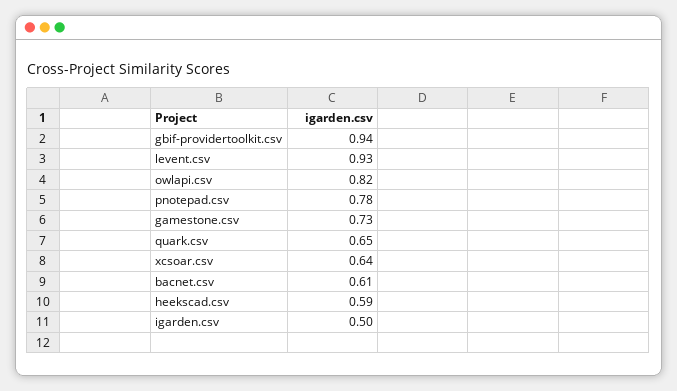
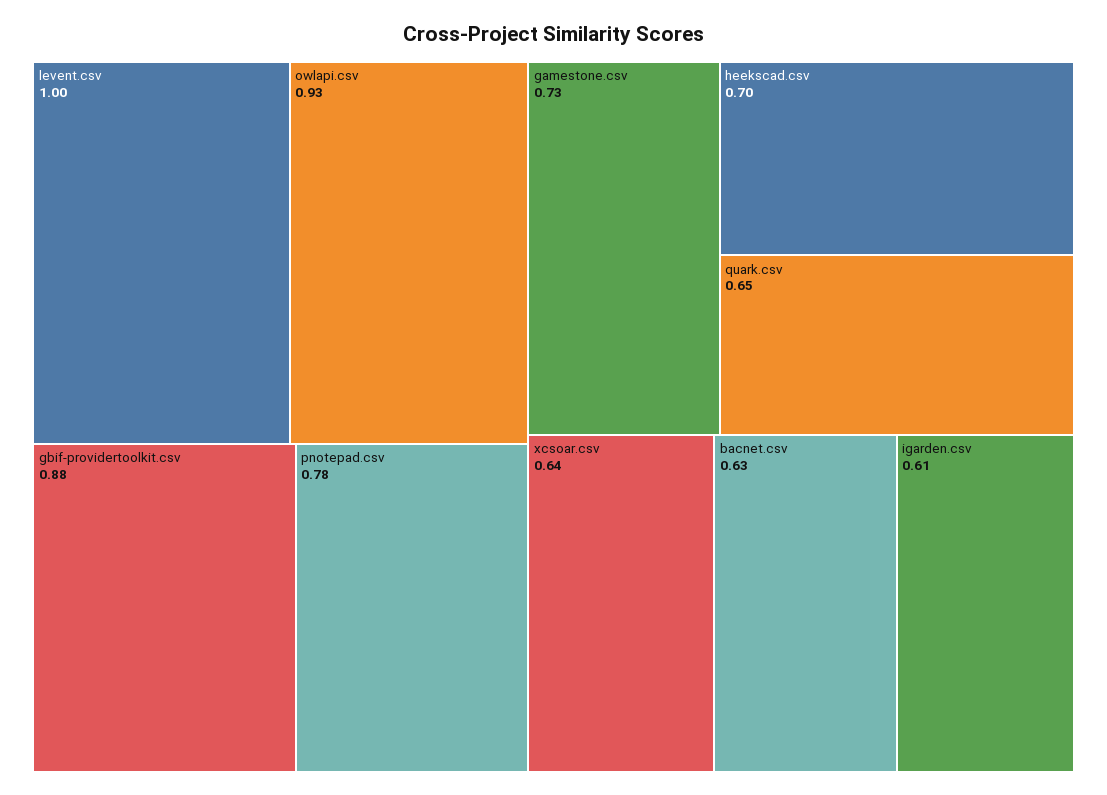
gbif-providertoolkit.csv: 0.94 -> 0.88
levent.csv: 0.93 -> 1
owlapi.csv: 0.82 -> 0.93
bacnet.csv: 0.61 -> 0.63
heekscad.csv: 0.59 -> 0.7
igarden.csv: 0.5 -> 0.61

